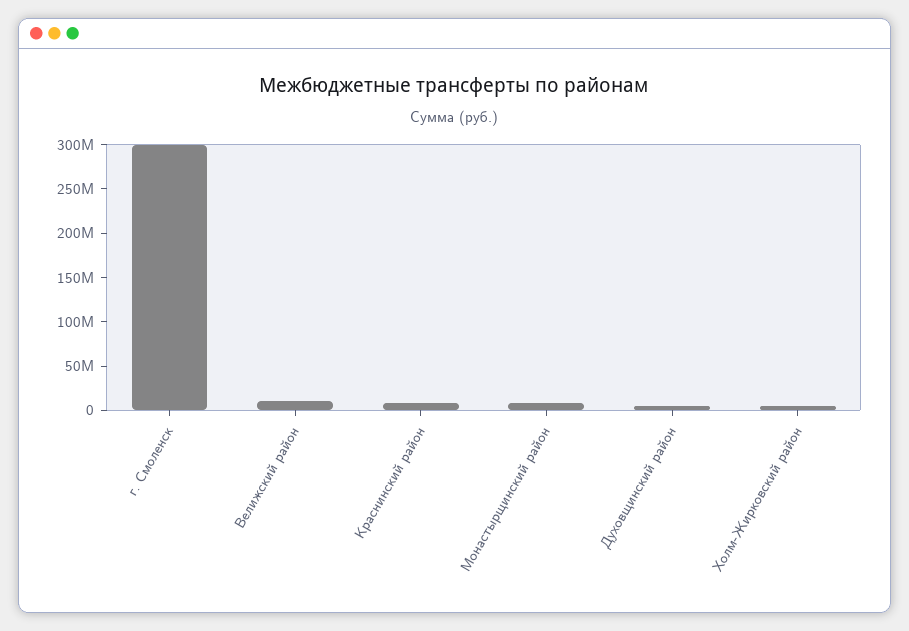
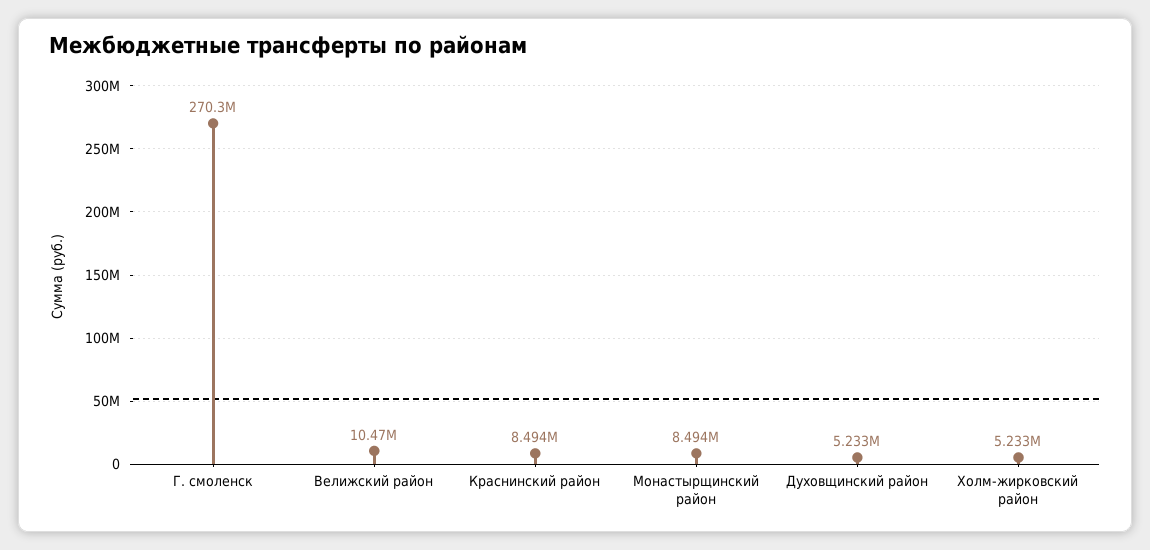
г. Смоленск: 300000000 -> 270300000

